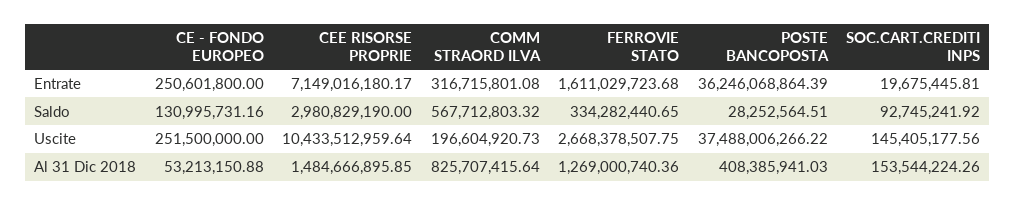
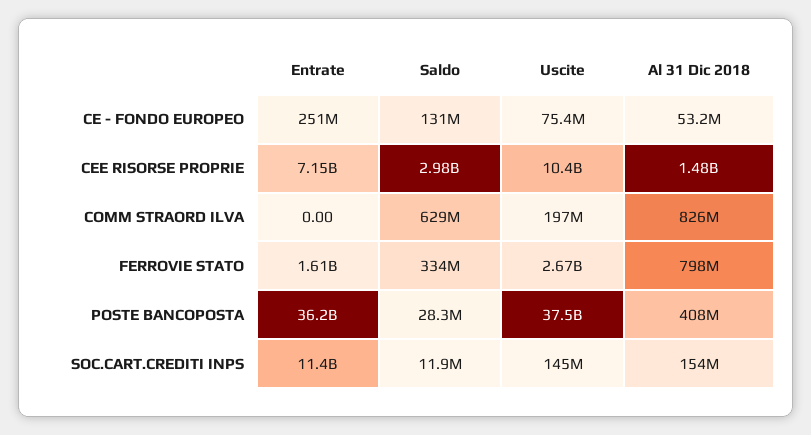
COMM STRAORD ILVA, Entrate: 316715801.08 -> 0
SOC.CART.CREDITI INPS, Entrate: 19675445.81 -> 11400000000
COMM STRAORD ILVA, Saldo: 567712803.32 -> 629000000
SOC.CART.CREDITI INPS, Saldo: 92745241.92 -> 11900000
CE - FONDO EUROPEO, Uscite: 251500000 -> 75400000
FERROVIE STATO, Al 31 Dic 2018: 1269000740.36 -> 798000000

